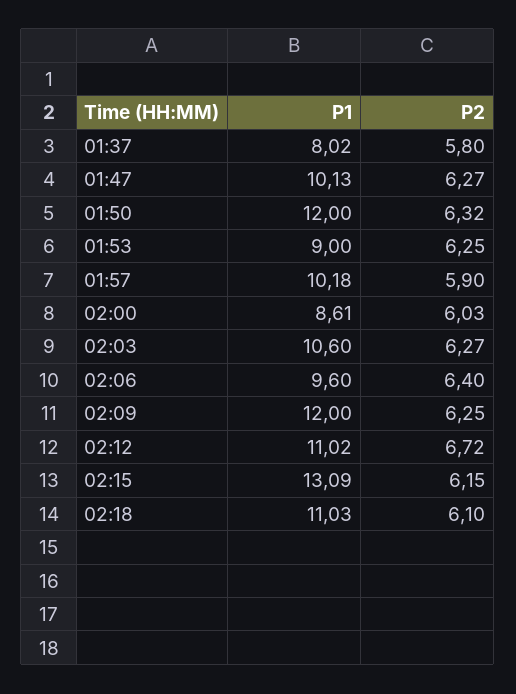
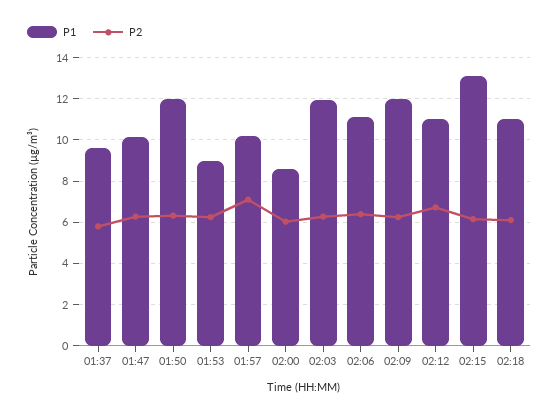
P1, 01:37: 8.02 -> 9.5
P2, 01:57: 5.9 -> 7
P1, 02:03: 10.6 -> 12
P1, 02:06: 9.6 -> 11

